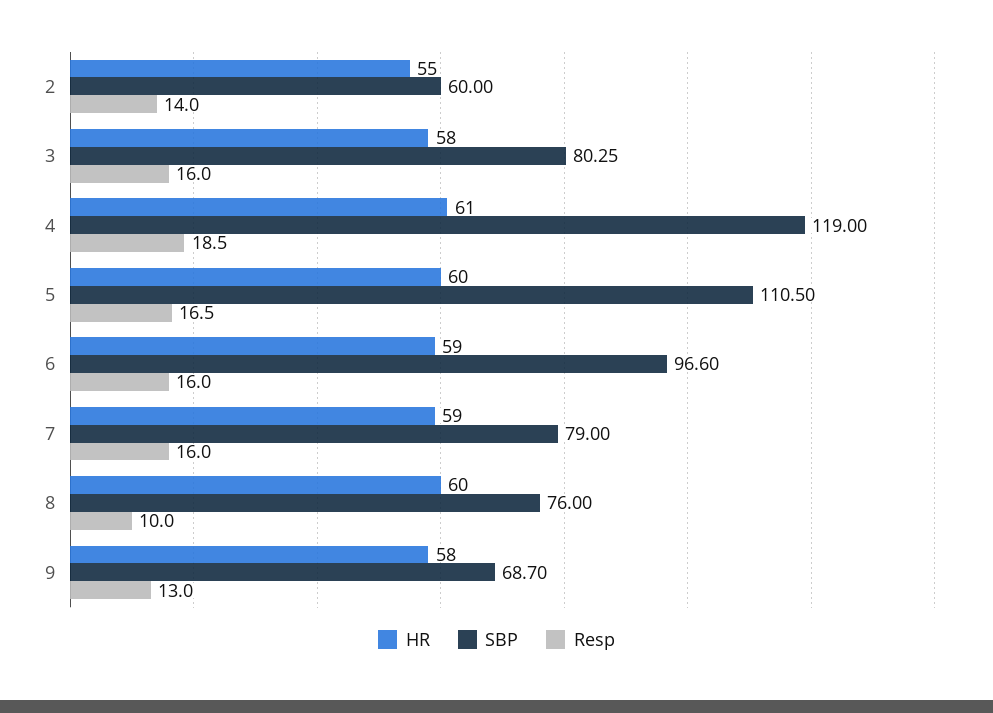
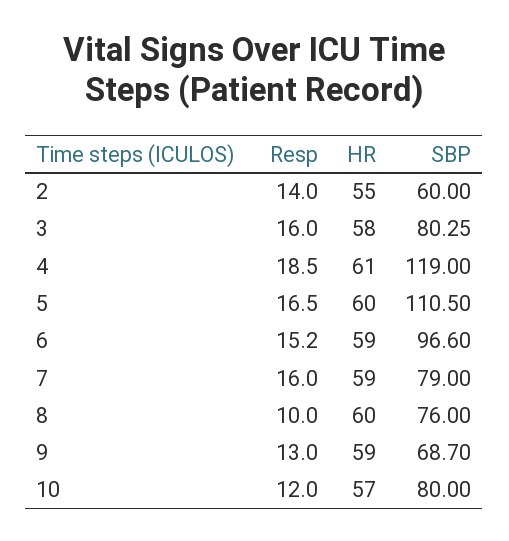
Resp, 6: 16 -> 15.2
HR, 9: 58 -> 59
Resp, 10: none -> 12
HR, 10: none -> 57
SBP, 10: none -> 80

